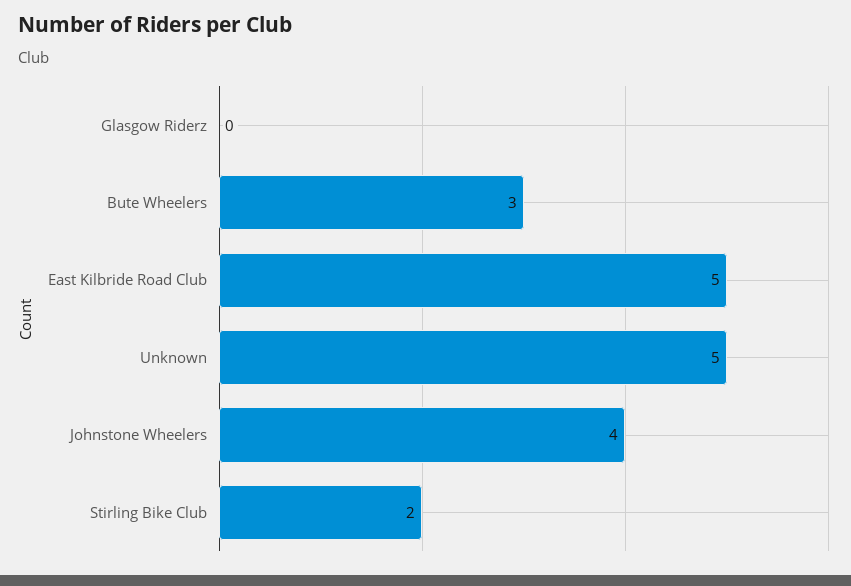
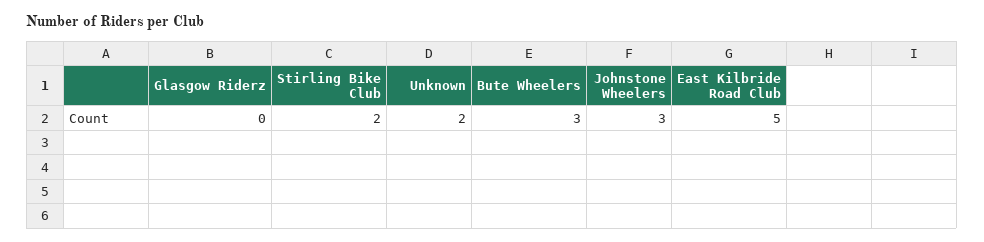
Unknown: 5 -> 2
Johnstone Wheelers: 4 -> 3

